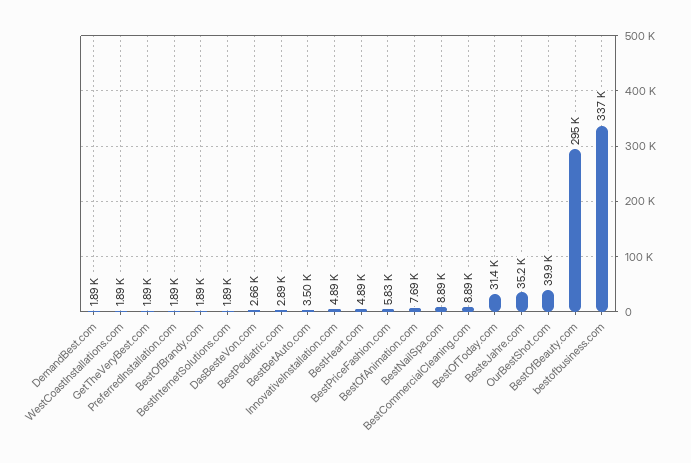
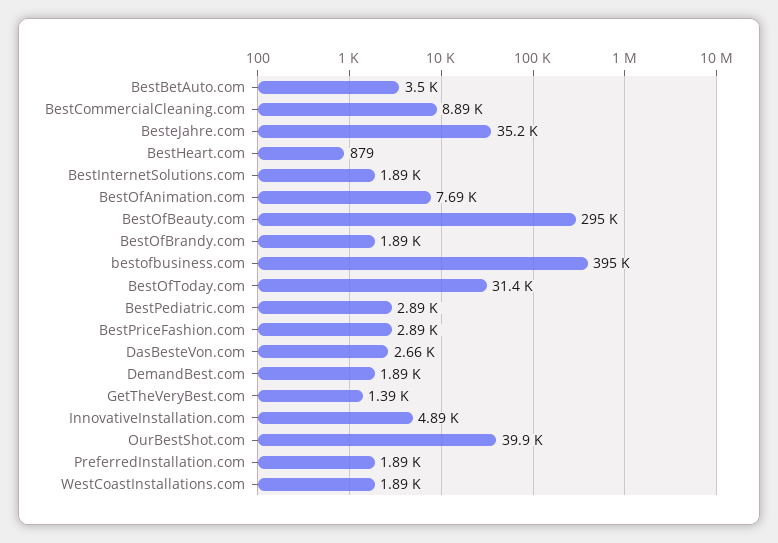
GetTheVeryBest.com: 1890 -> 1390
BestHeart.com: 4890 -> 879
BestPriceFashion.com: 5830 -> 2890
BestNailSpa.com: 8890 -> none
bestofbusiness.com: 337000 -> 395000

